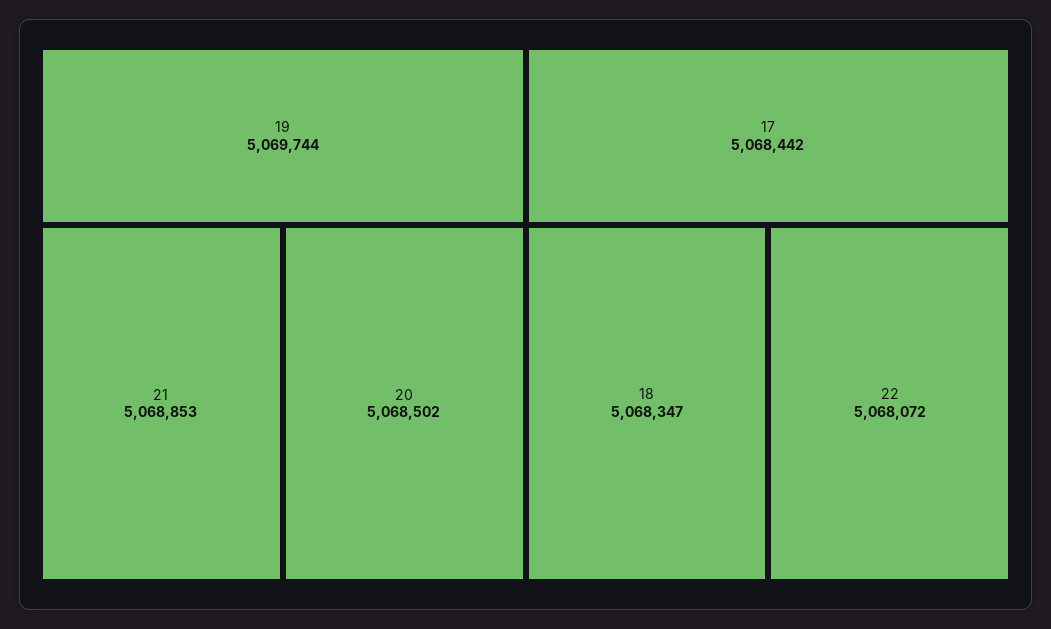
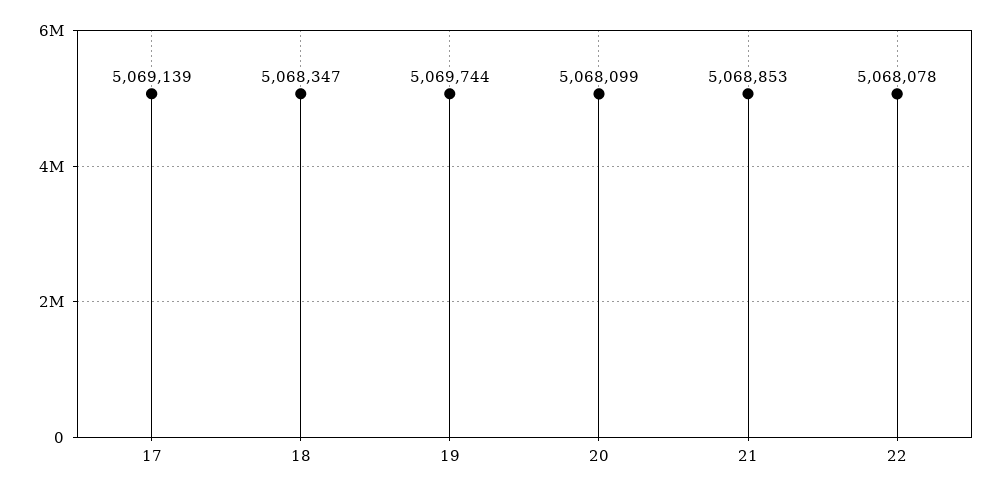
20: 5068502 -> 5068099
17: 5068442 -> 5069139
22: 5068072 -> 5068078

